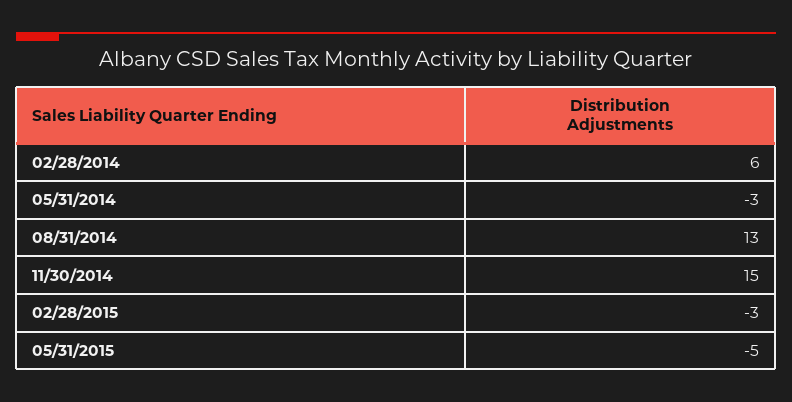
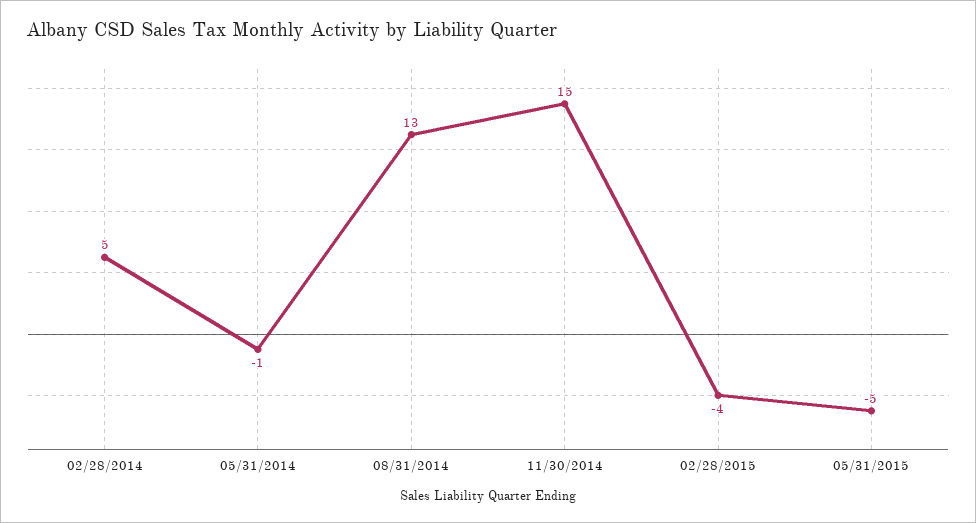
02/28/2014: 6 -> 5
05/31/2014: -3 -> -1
02/28/2015: -3 -> -4

